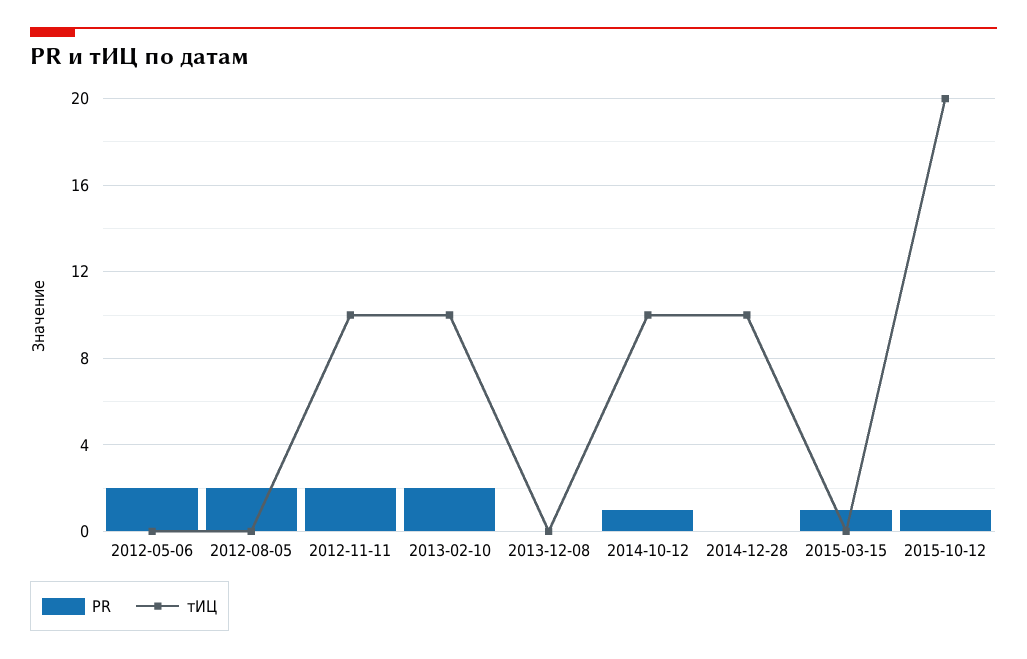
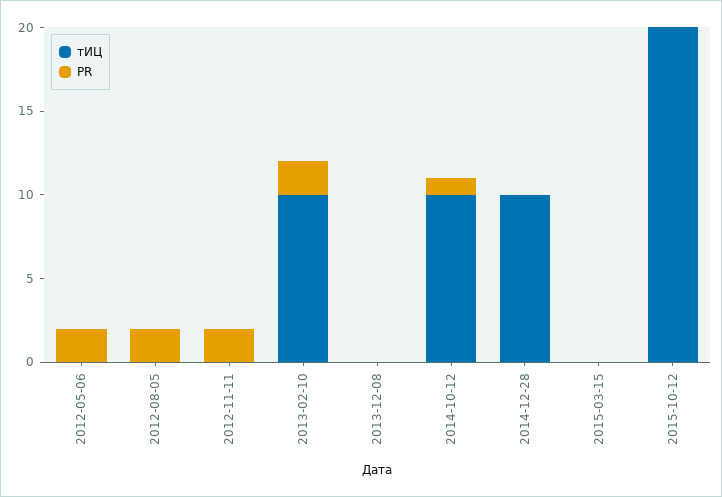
тИЦ, 2012-11-11: 10 -> 0
PR, 2015-03-15: 1 -> 0
PR, 2015-10-12: 1 -> 0

